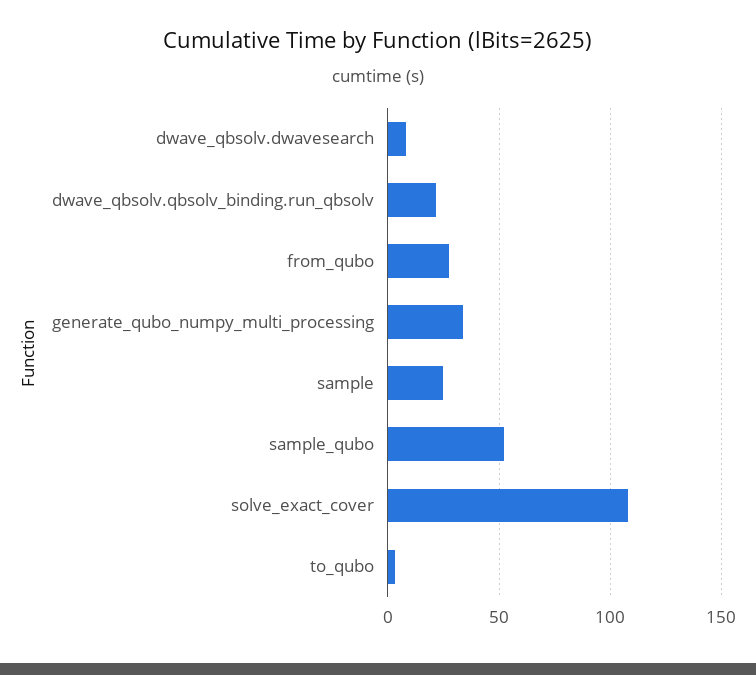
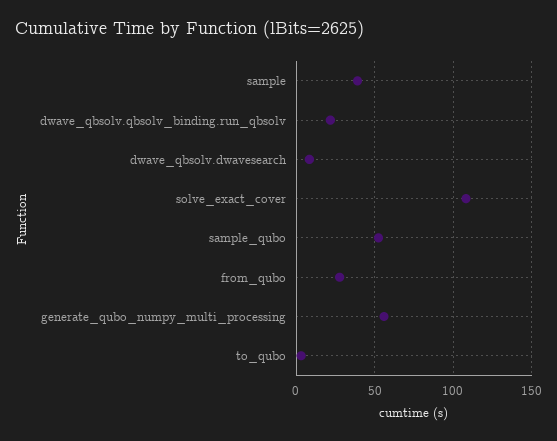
generate_qubo_numpy_multi_processing: 35 -> 55
sample: 25 -> 40

